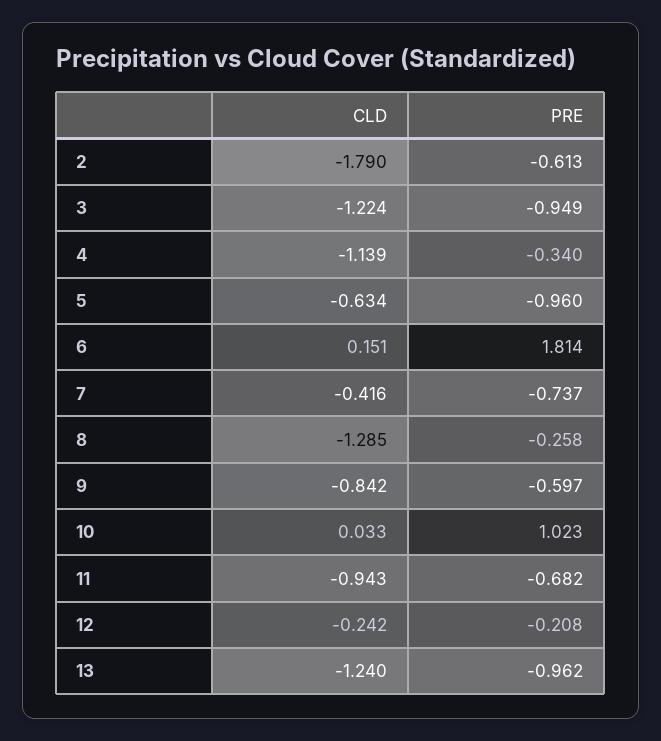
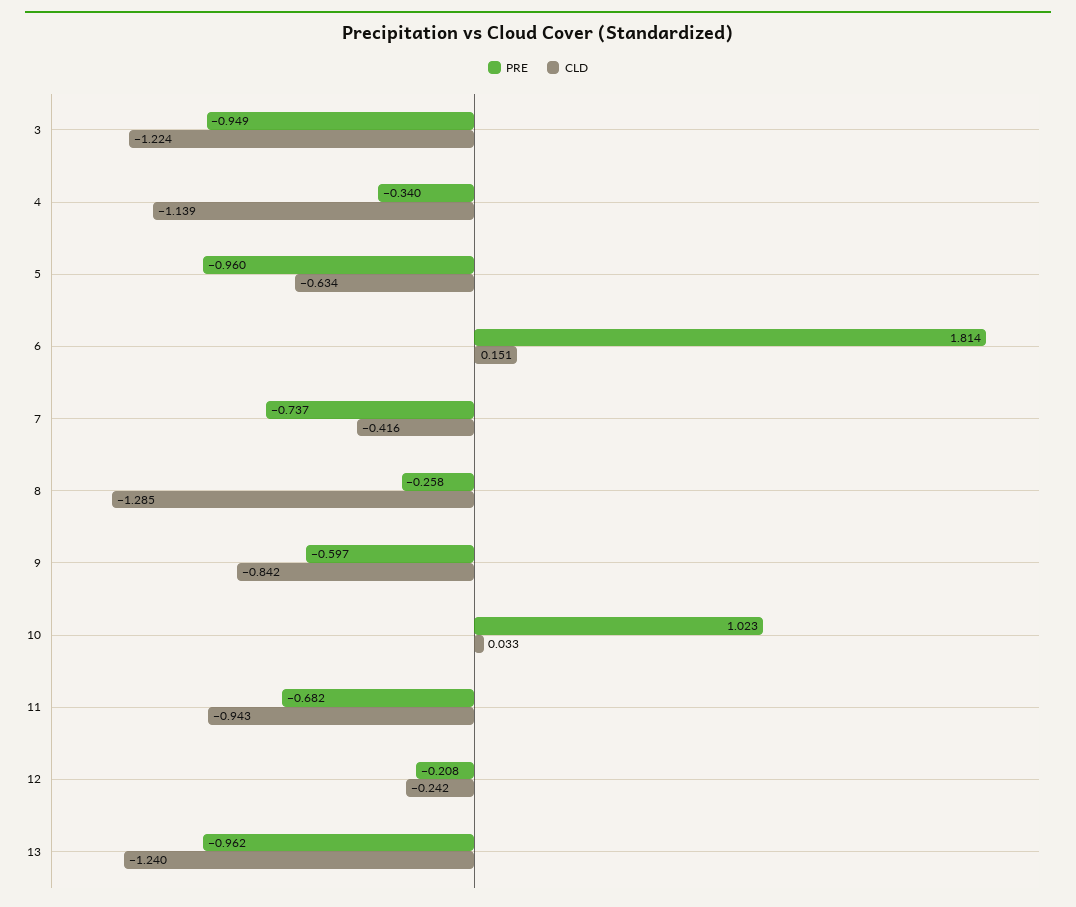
CLD, 2: -1.79 -> none
PRE, 2: -0.613 -> none

